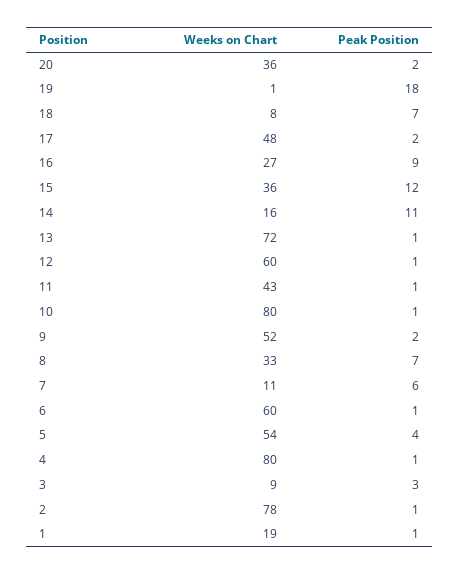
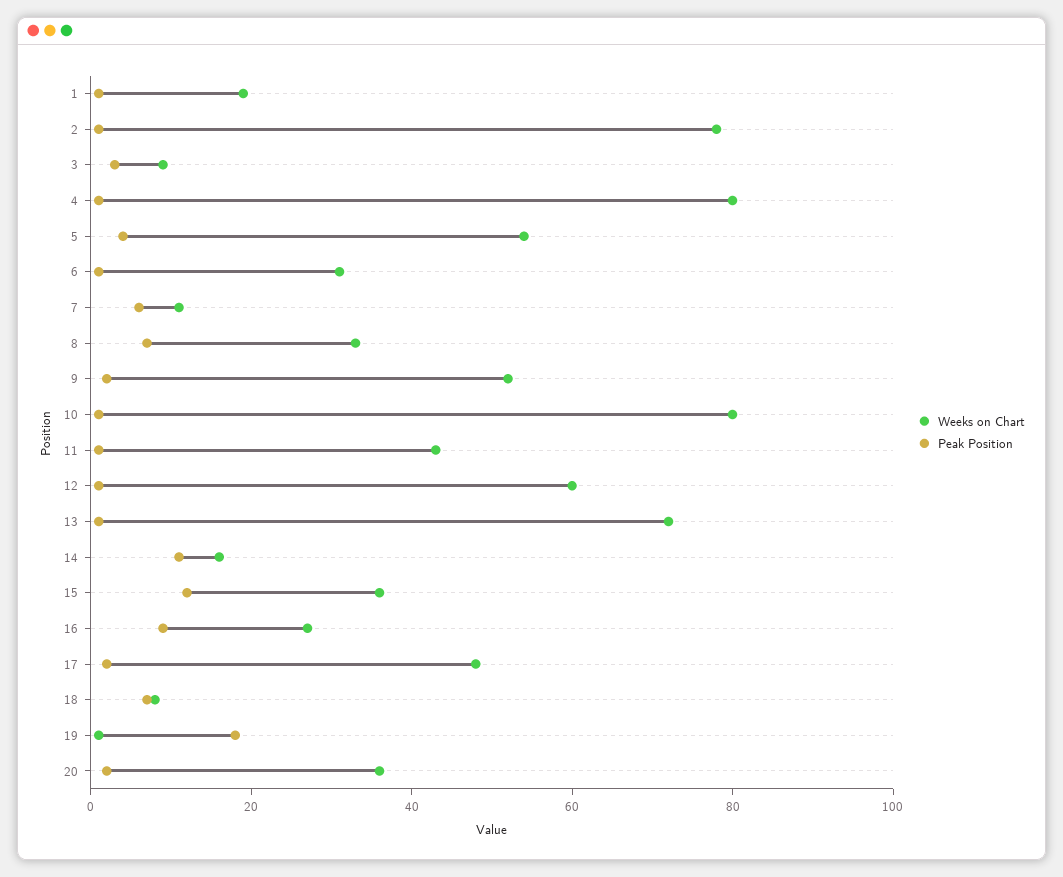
Weeks on Chart, 6: 60 -> 30

